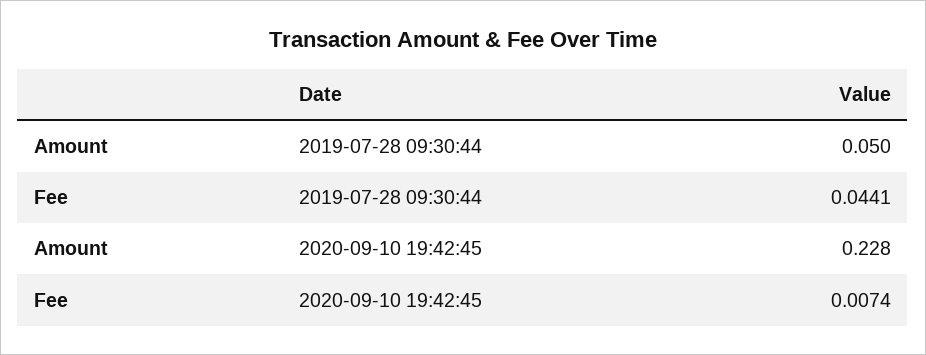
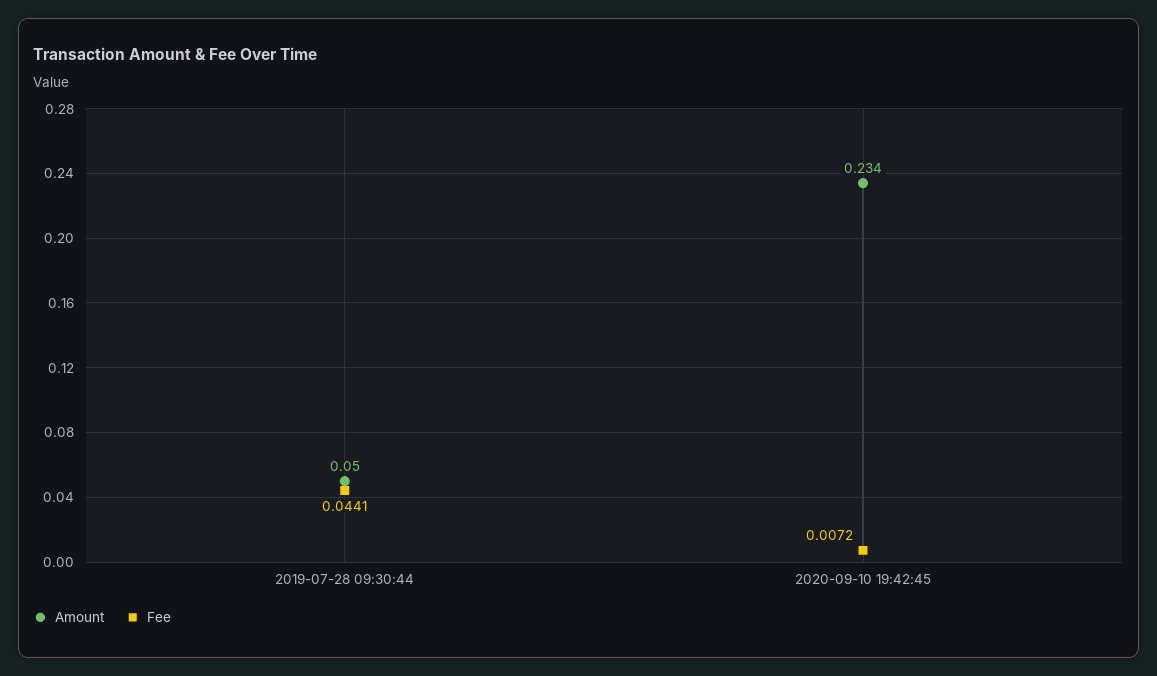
Amount, 2020-09-10 19:42:45: 0.228 -> 0.234
Fee, 2020-09-10 19:42:45: 0.0074 -> 0.0072

